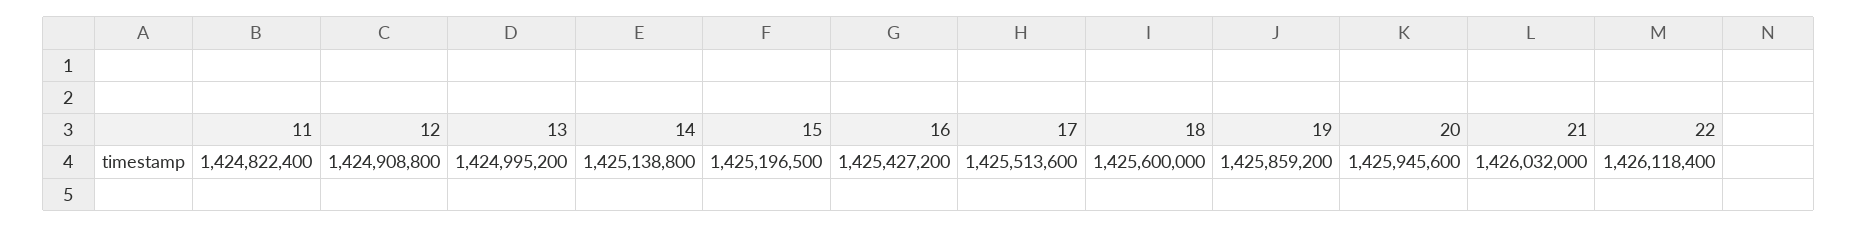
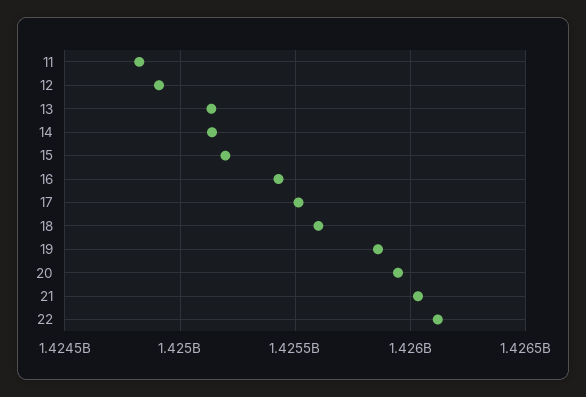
13: 1424995200 -> 1425150000

